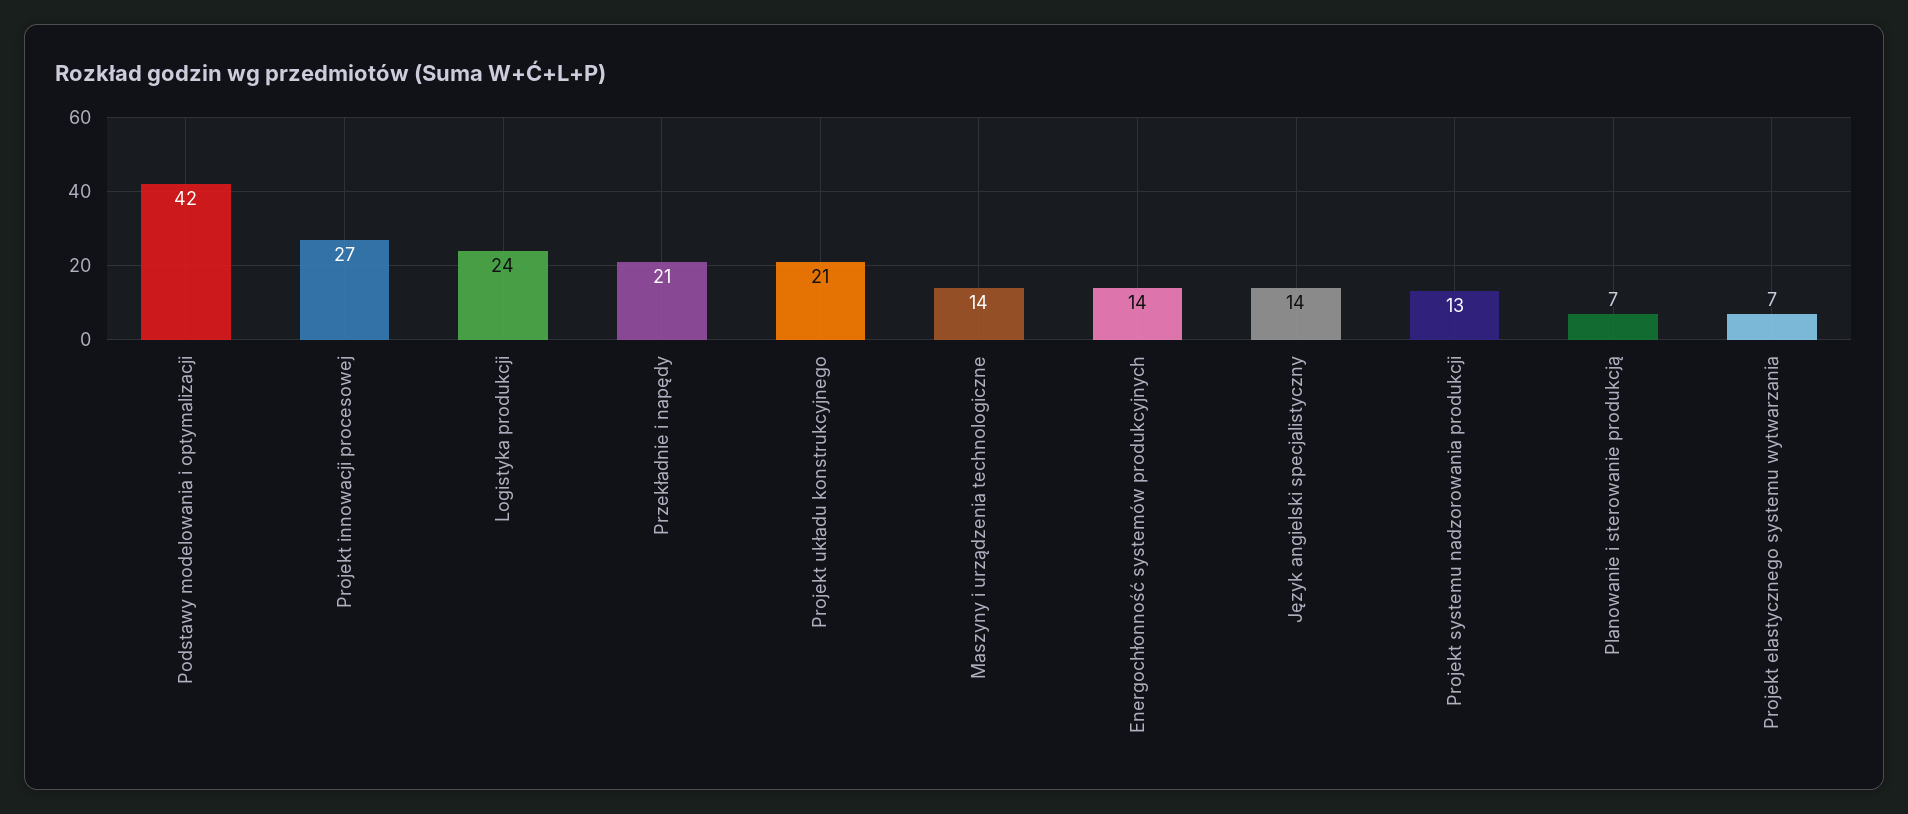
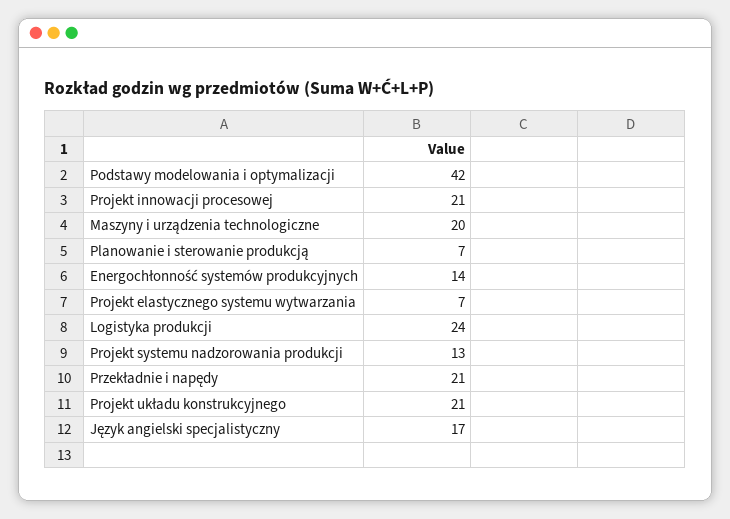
Projekt innowacji procesowej: 27 -> 21
Maszyny i urządzenia technologiczne: 14 -> 20
Język angielski specjalistyczny: 14 -> 17

